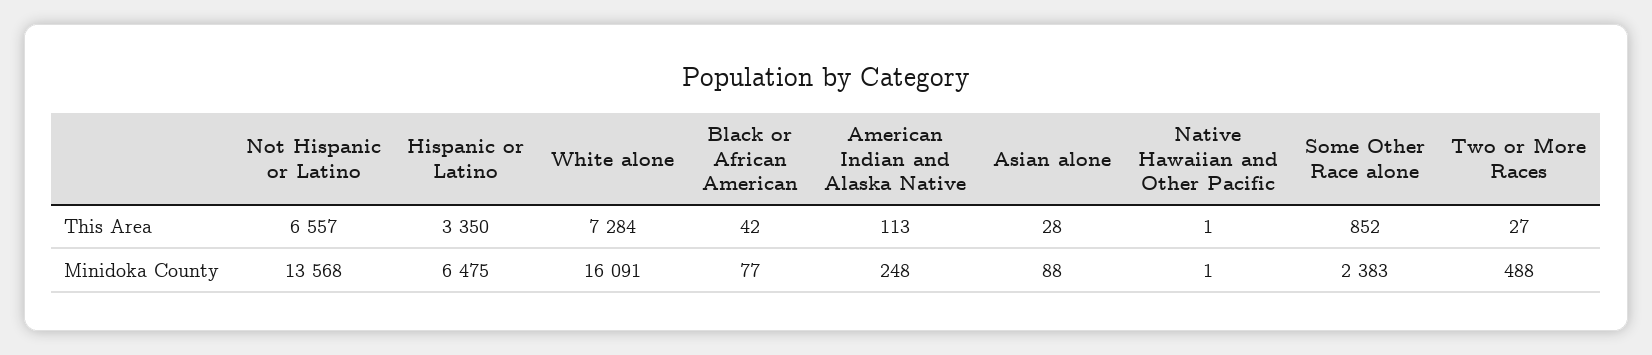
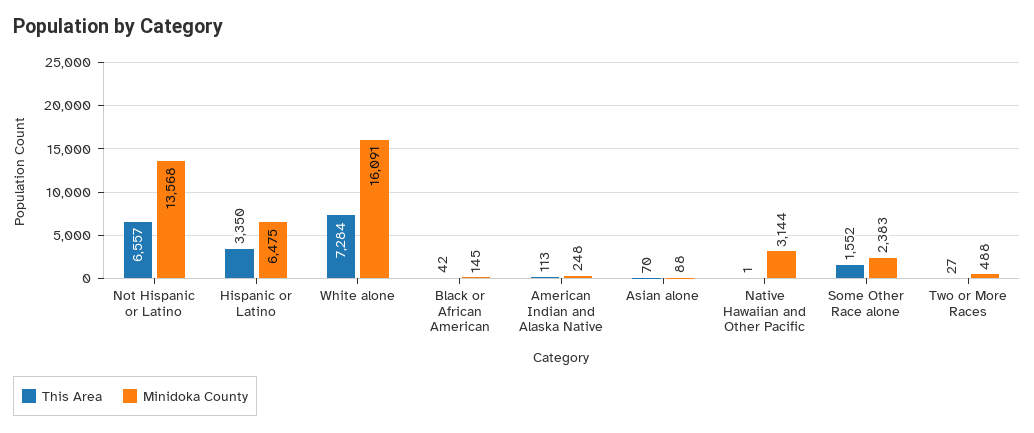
This Area, Asian alone: 28 -> 70
This Area, Some Other Race alone: 852 -> 1552
Minidoka County, Black or African American: 77 -> 145
Minidoka County, Native Hawaiian and Other Pacific: 1 -> 3144

